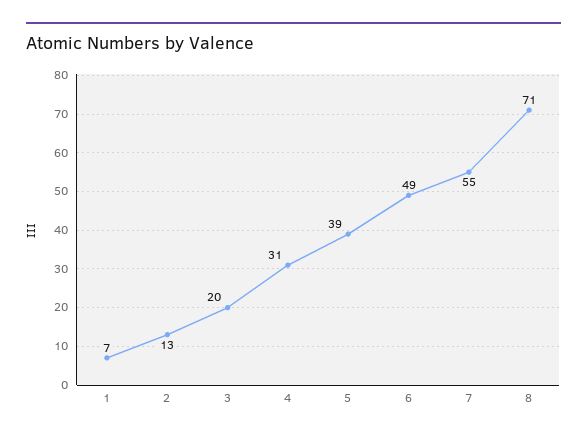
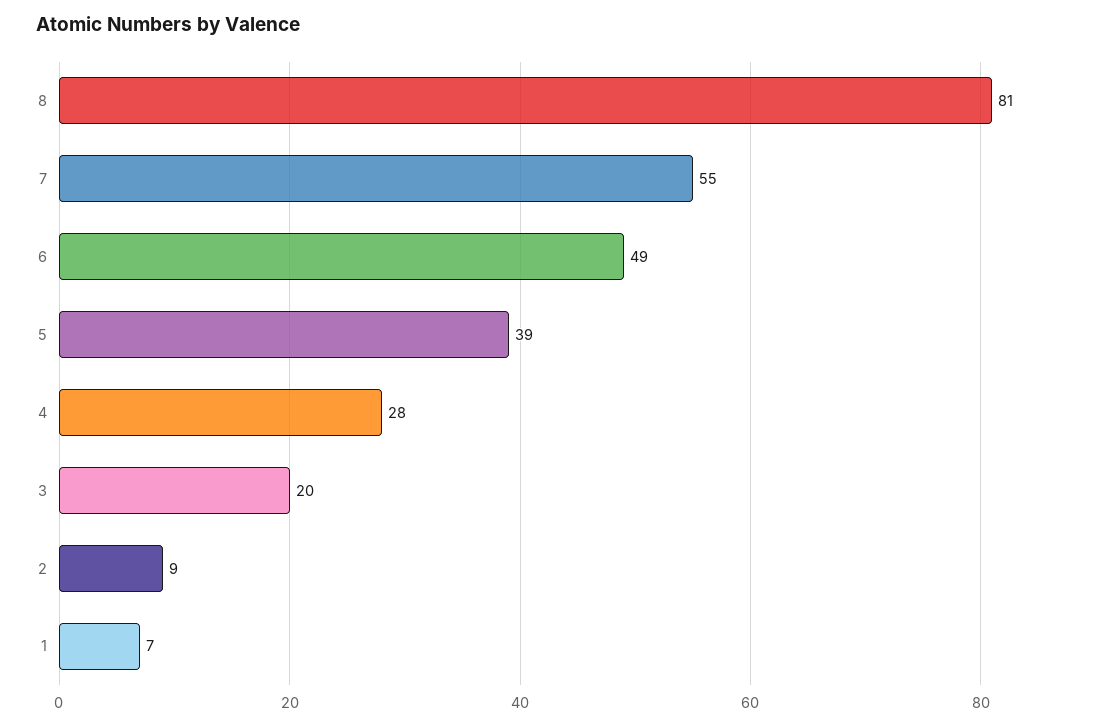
2: 13 -> 9
4: 31 -> 28
8: 71 -> 81

